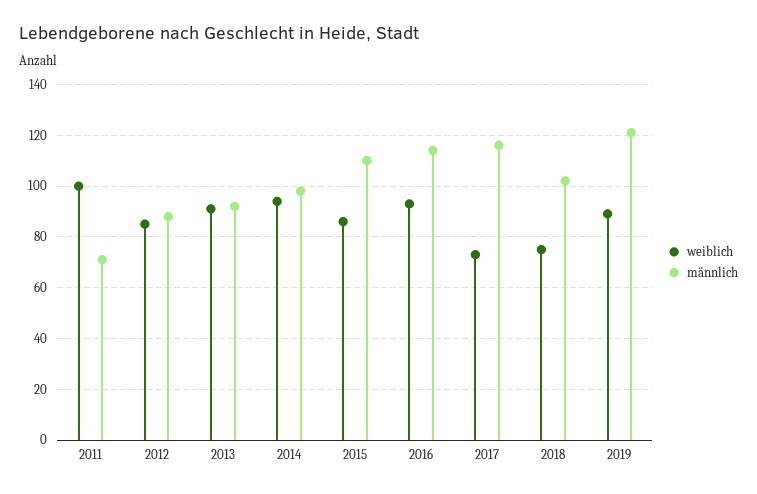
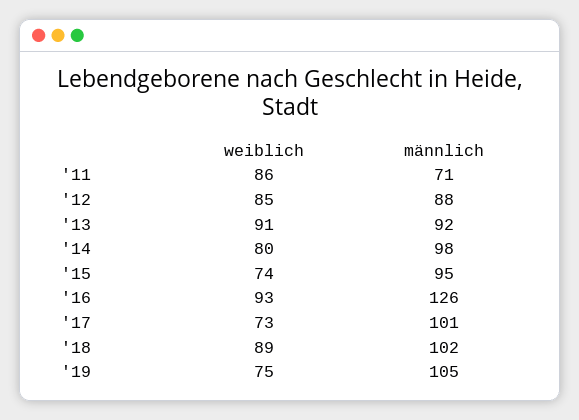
weiblich, 2011: 100 -> 86
weiblich, 2014: 95 -> 80
weiblich, 2015: 85 -> 74
männlich, 2015: 110 -> 95
männlich, 2016: 115 -> 126
männlich, 2017: 115 -> 101
weiblich, 2018: 75 -> 89
weiblich, 2019: 90 -> 75
männlich, 2019: 120 -> 105

